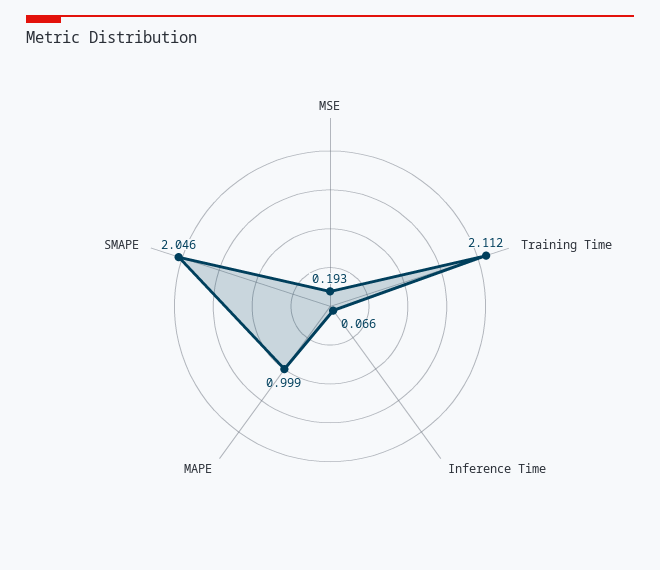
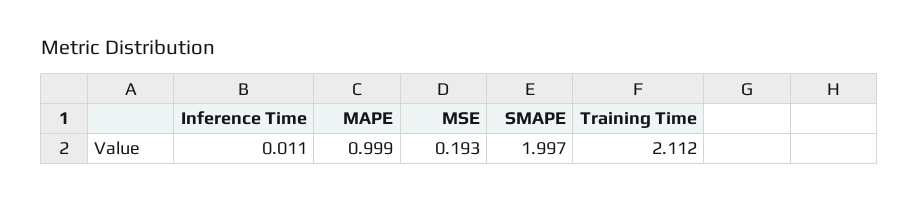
Inference Time: 0.066 -> 0.011
SMAPE: 2.046 -> 1.997

